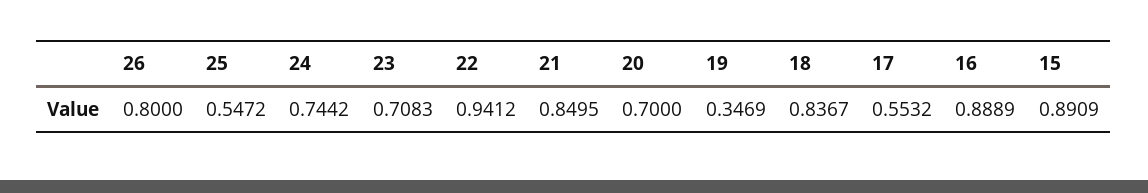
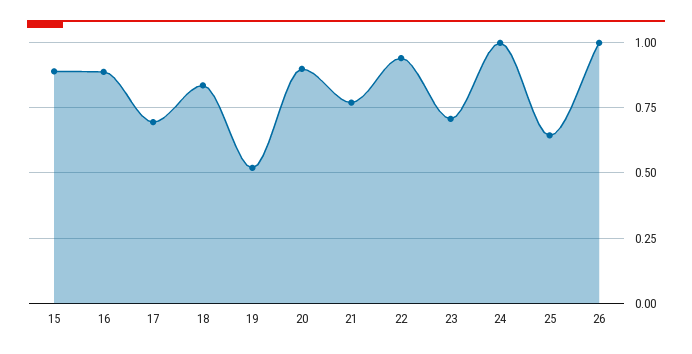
26: 0.8 -> 1
25: 0.5472 -> 0.65
24: 0.7442 -> 1
21: 0.8495 -> 0.775
20: 0.7 -> 0.9
19: 0.3469 -> 0.525
17: 0.5532 -> 0.7

